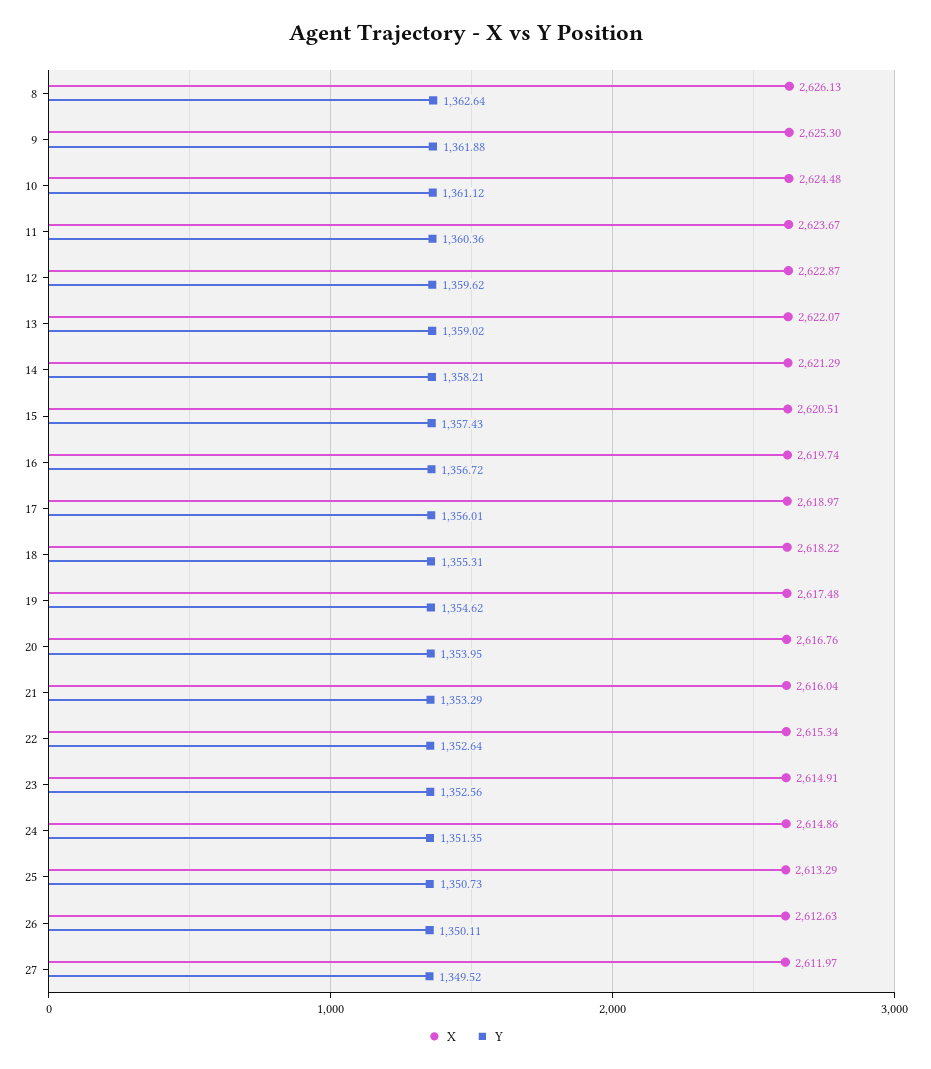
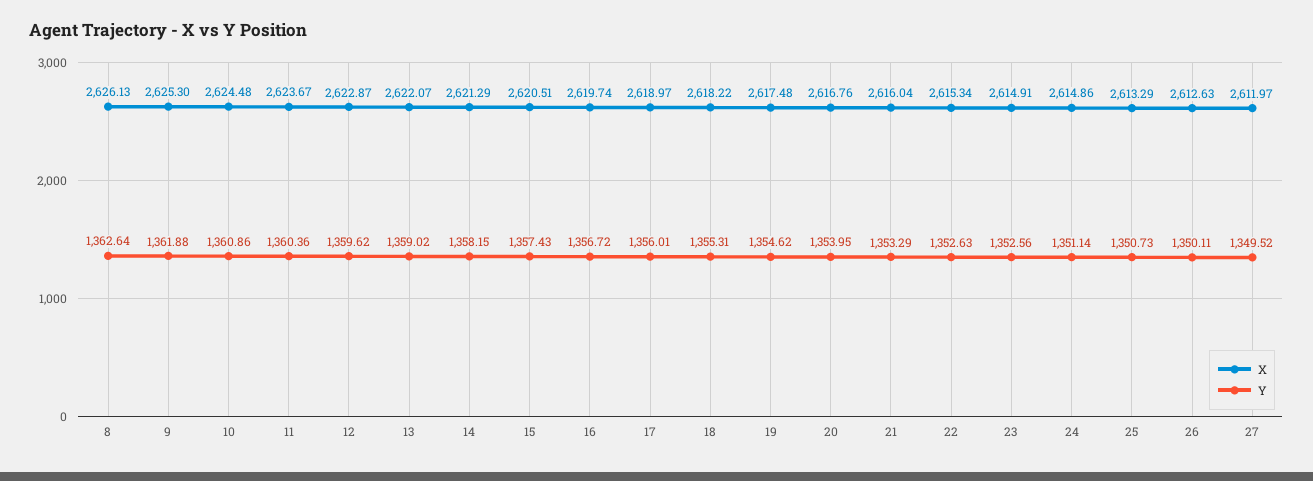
Y, 10: 1361.12 -> 1360.86
Y, 14: 1358.21 -> 1358.15
Y, 22: 1352.64 -> 1352.63
Y, 24: 1351.35 -> 1351.14

